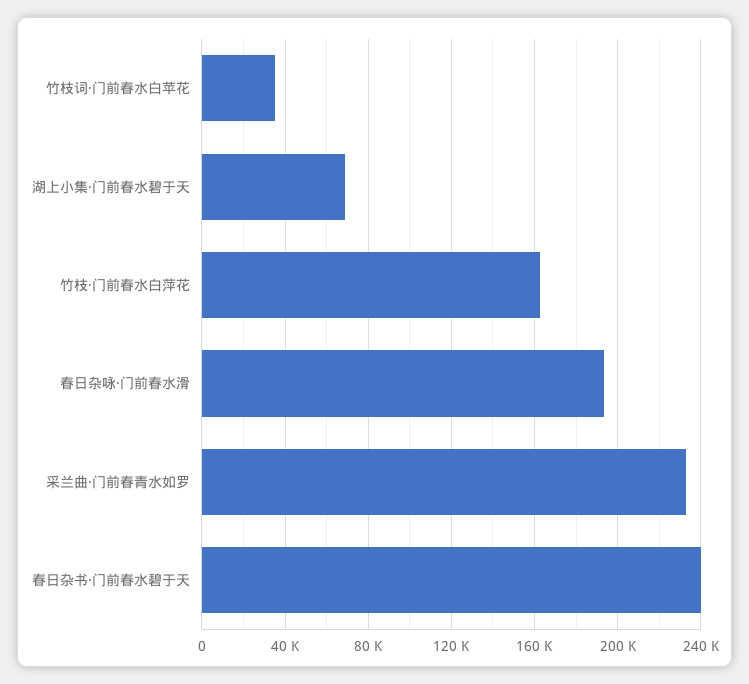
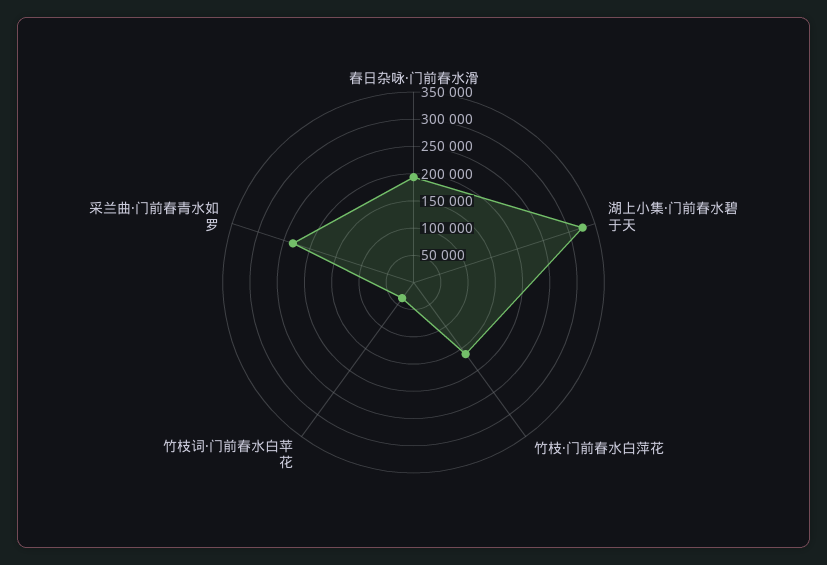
湖上小集·门前春水碧于天: 70000 -> 325000
春日杂书·门前春水碧于天: 240000 -> none

